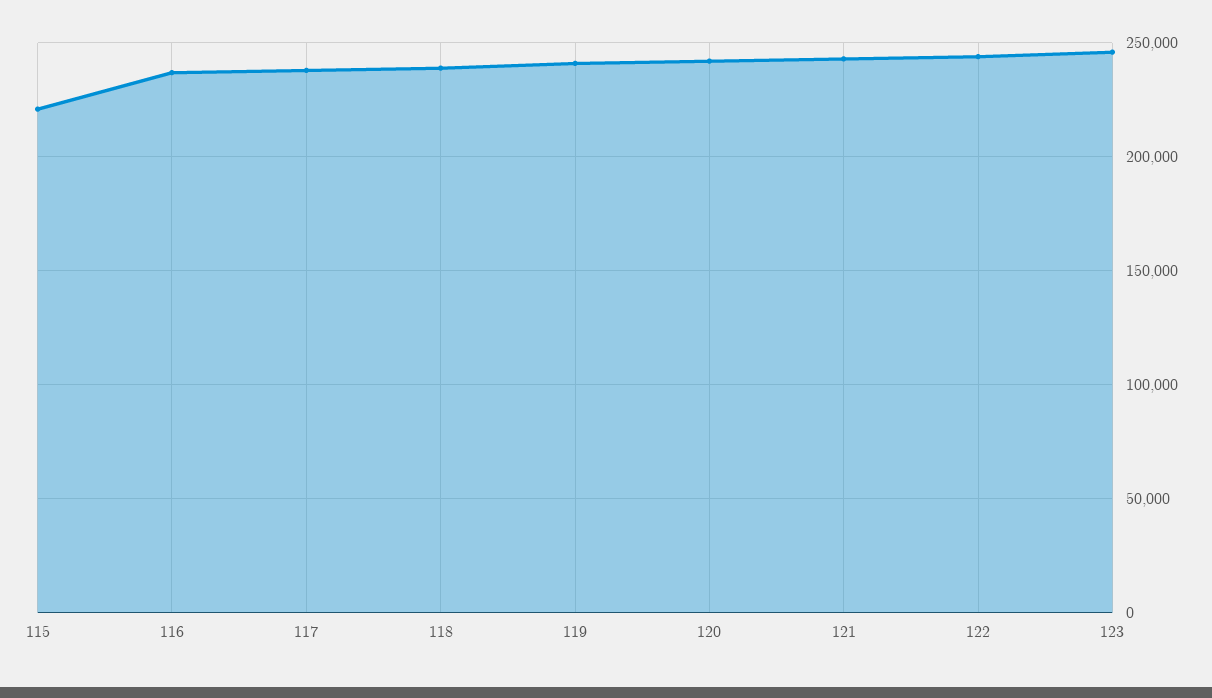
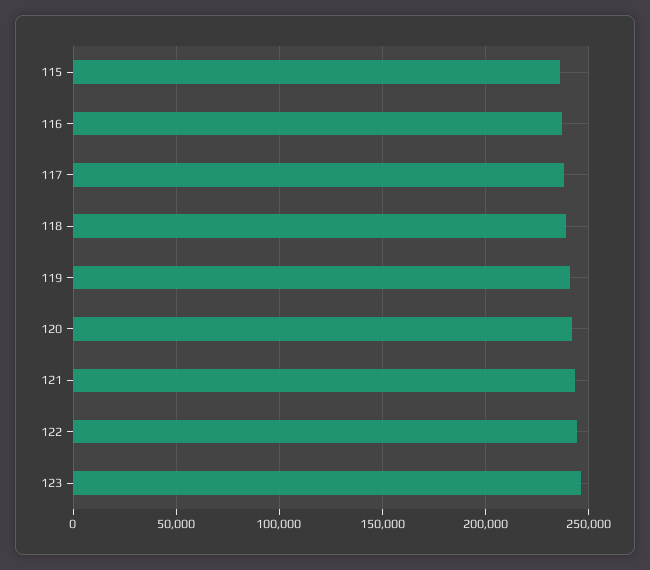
115: 220000 -> 235000

